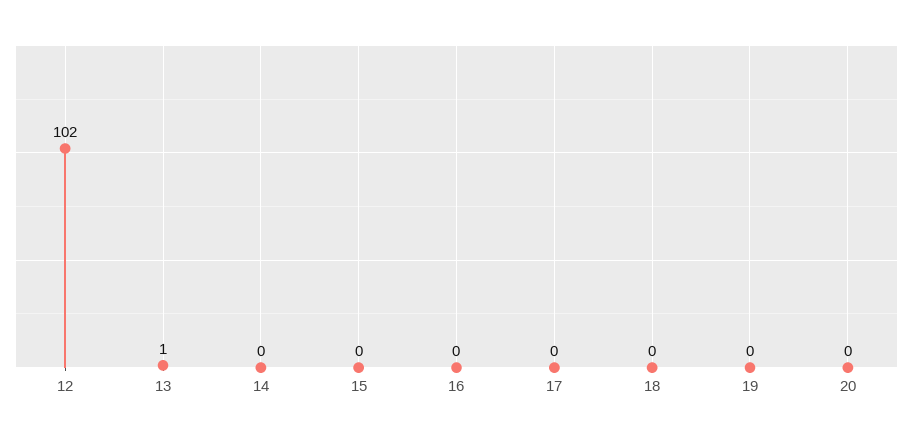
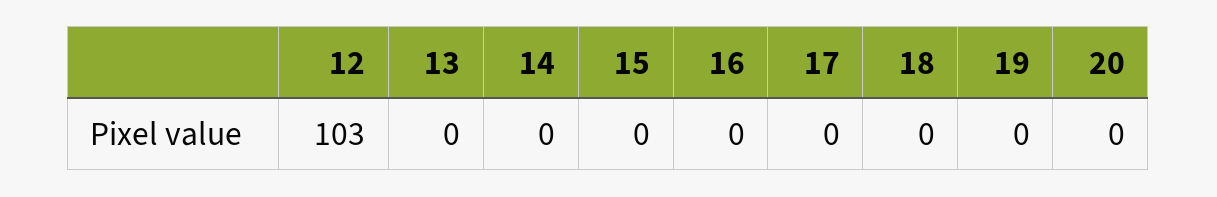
12: 102 -> 103
13: 1 -> 0

